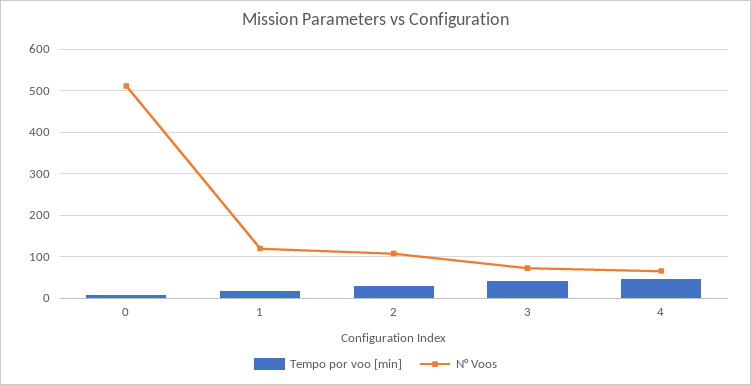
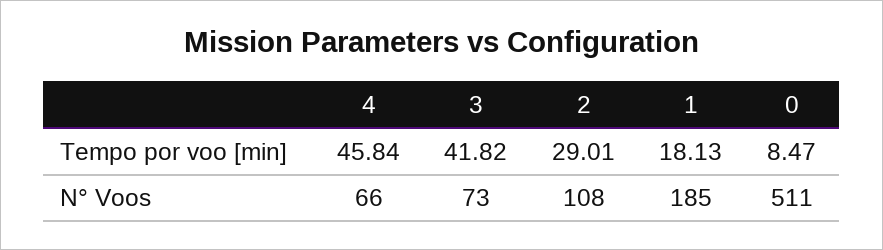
N° Voos, 1: 120 -> 185

